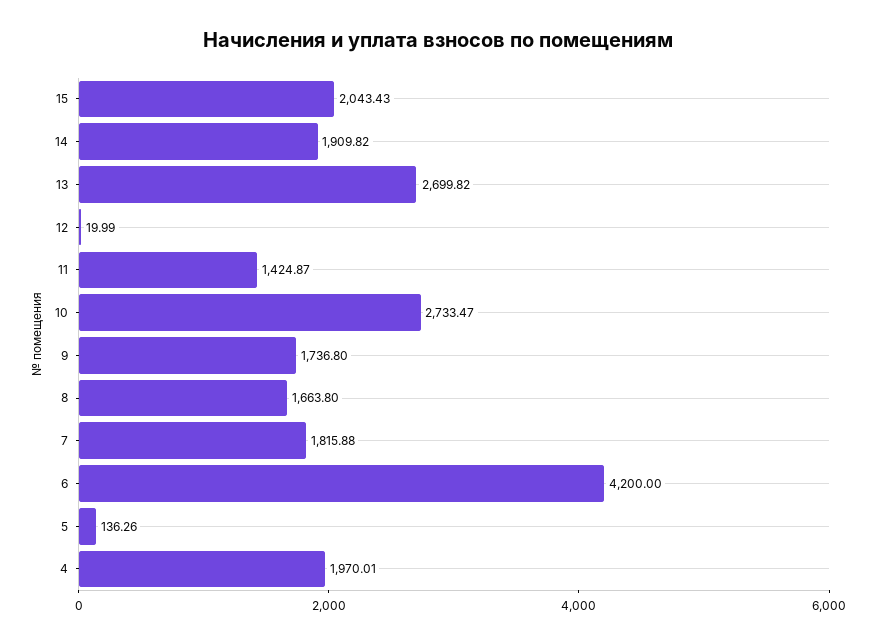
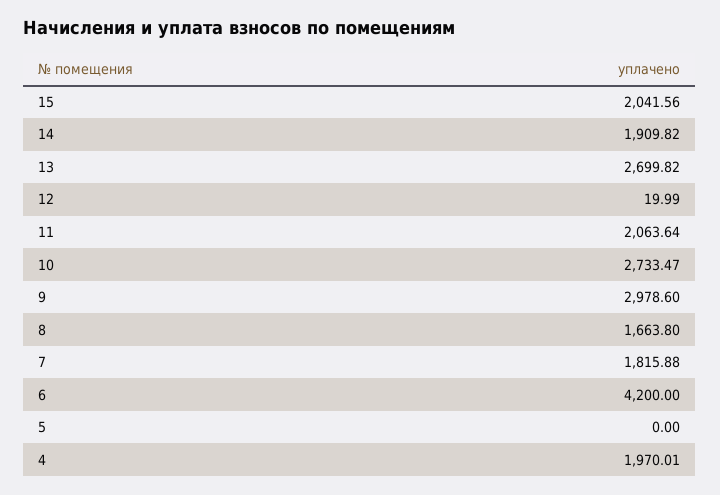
15: 2043.43 -> 2041.56
11: 1424.87 -> 2063.64
9: 1736.8 -> 2978.6
5: 136.26 -> 0

